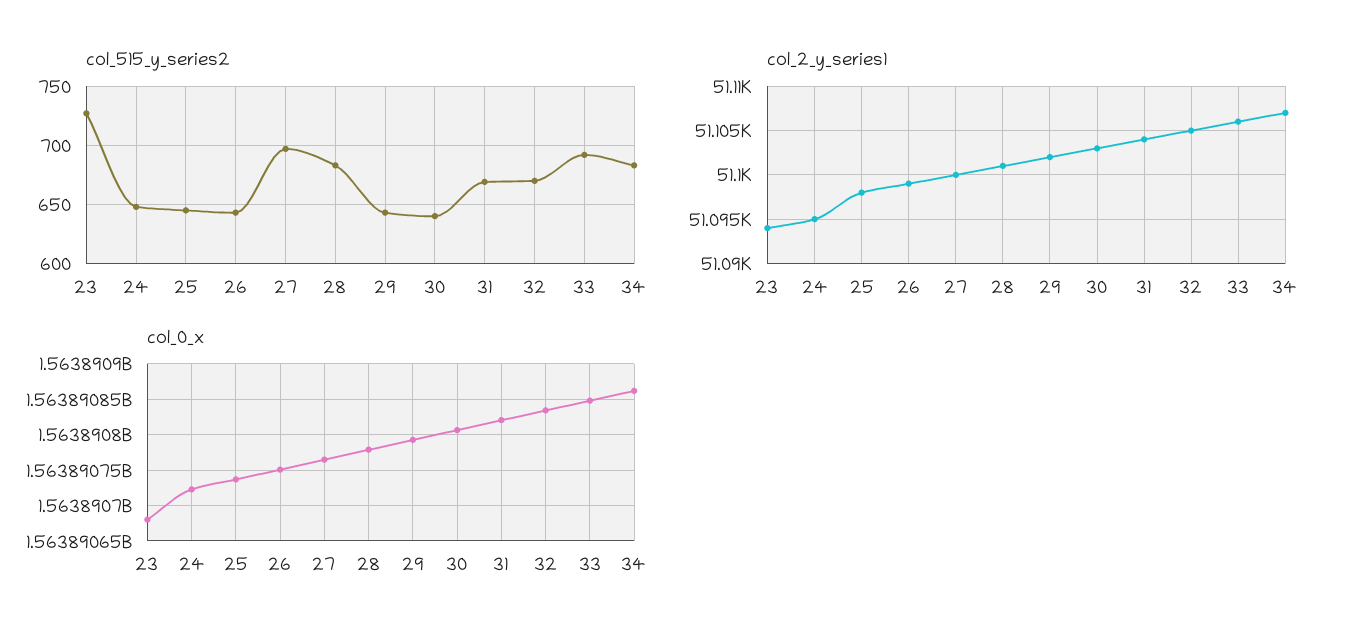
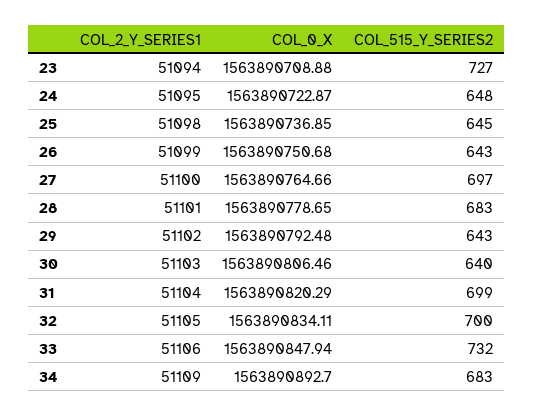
col_515_y_series2, 31: 670 -> 699
col_515_y_series2, 32: 670 -> 700
col_515_y_series2, 33: 690 -> 732
col_2_y_series1, 34: 51107 -> 51109
col_0_x, 23: 1563890680 -> 1563890708.88
col_0_x, 34: 1563890860 -> 1563890892.7

